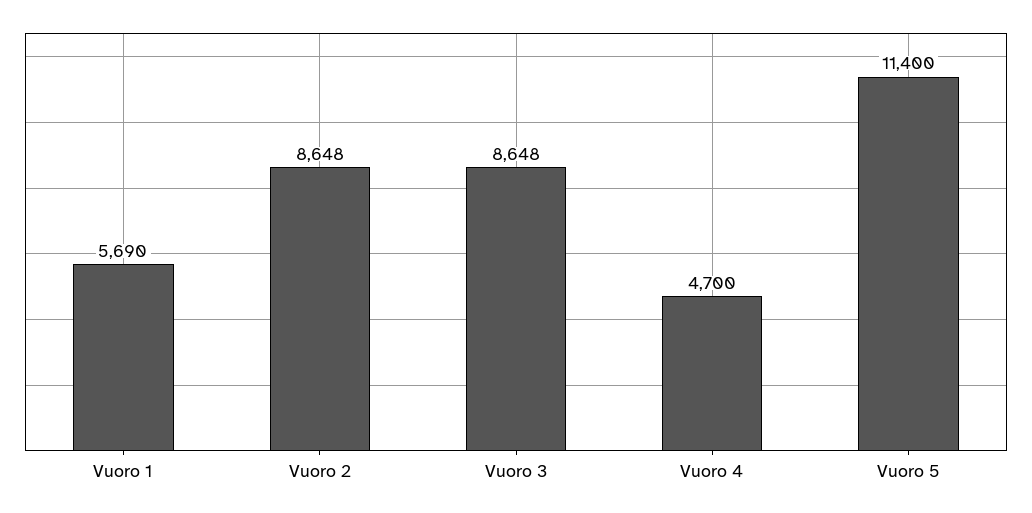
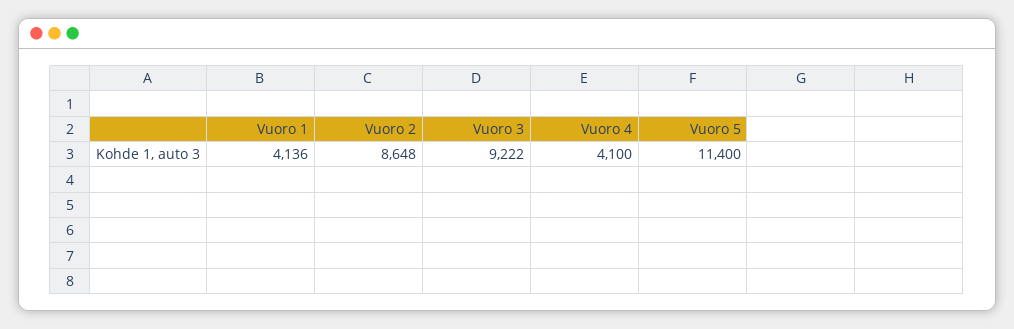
Vuoro 1: 5690 -> 4136
Vuoro 3: 8648 -> 9222
Vuoro 4: 4700 -> 4100

